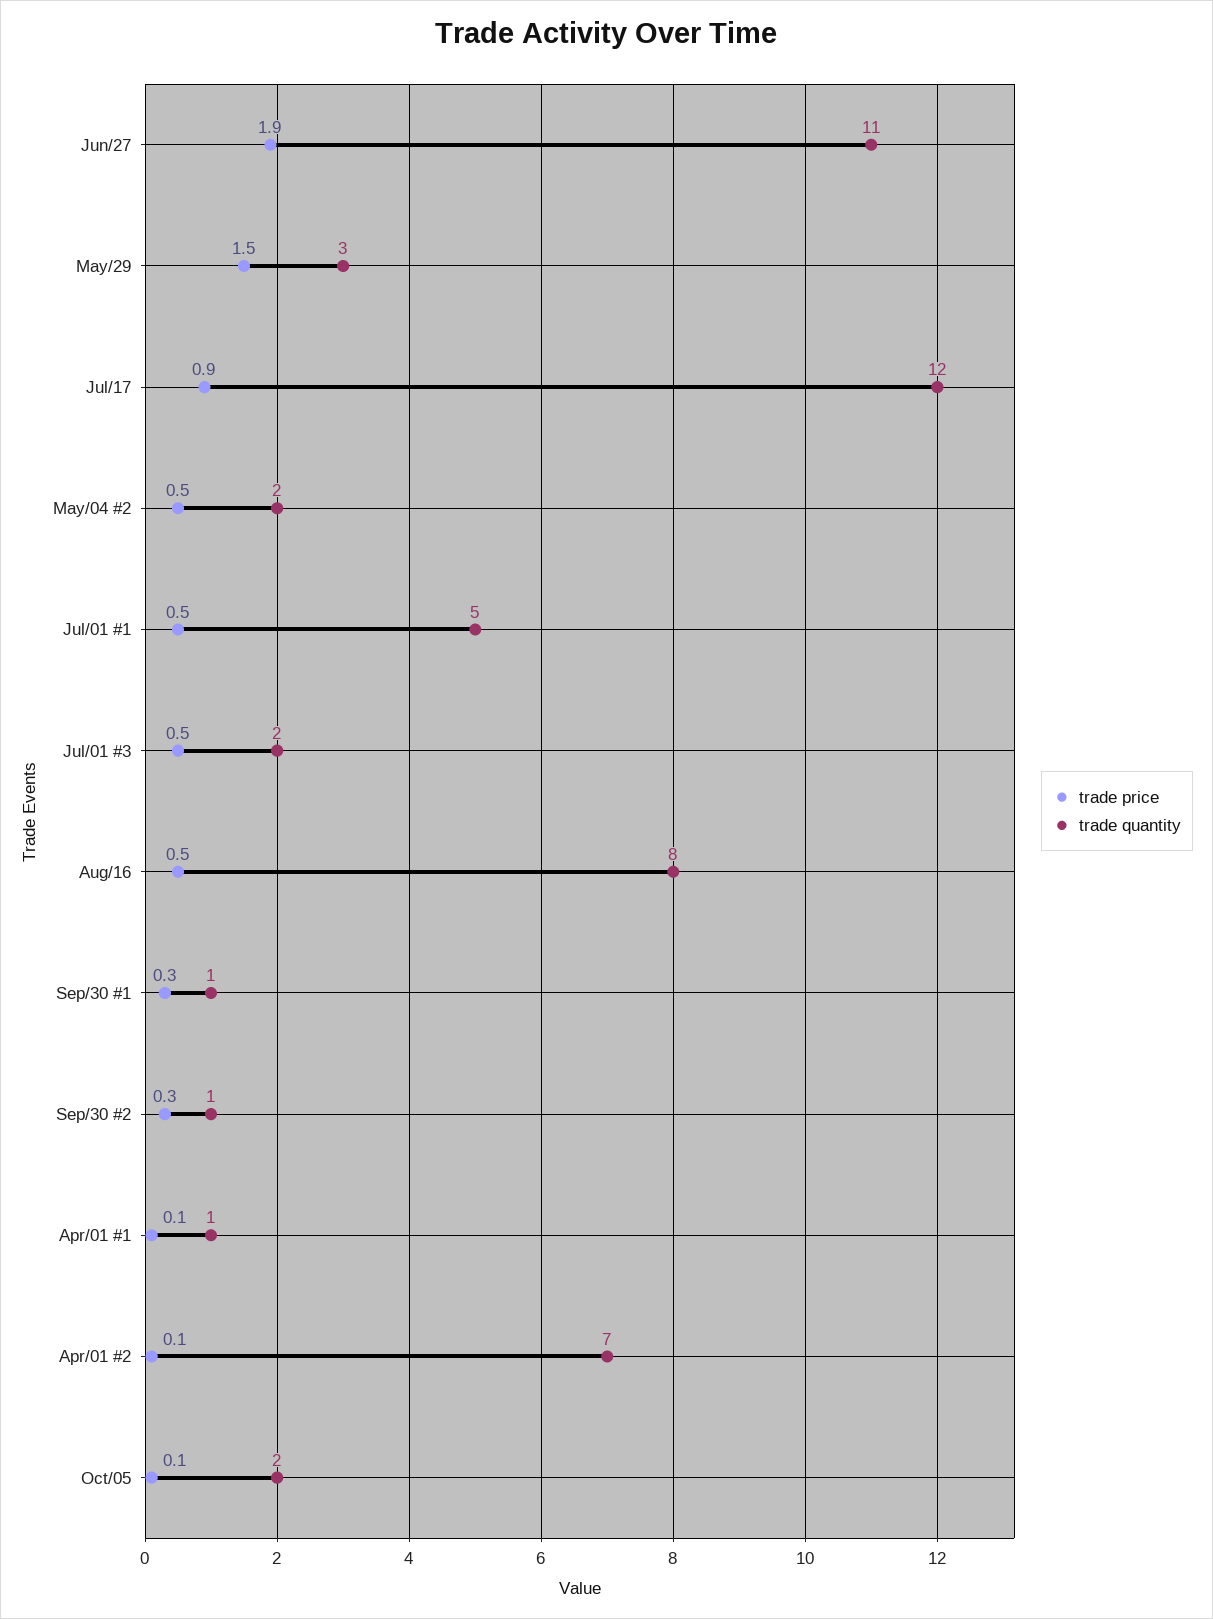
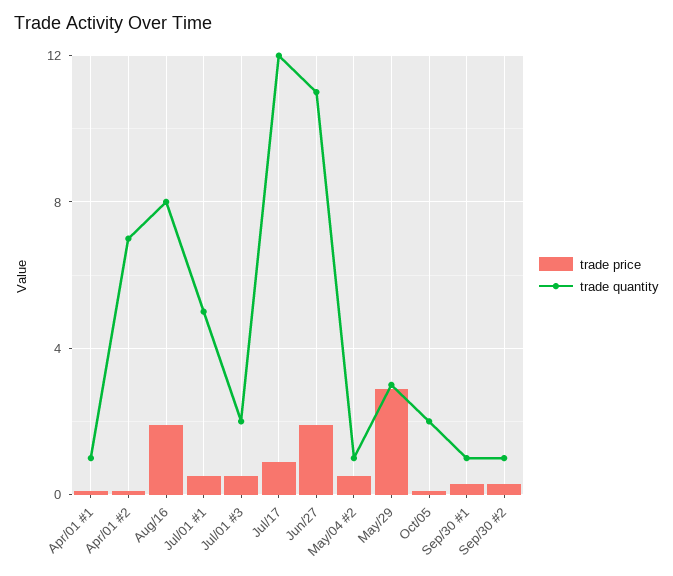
trade price, May/29: 1.5 -> 3
trade quantity, May/04 #2: 2 -> 1
trade price, Aug/16: 0.5 -> 2

